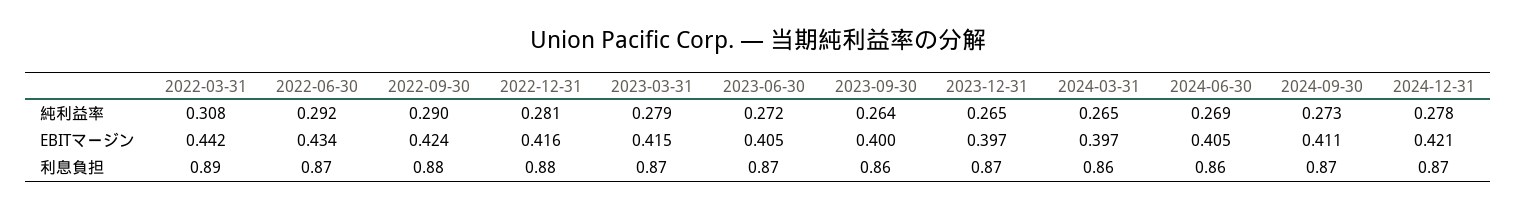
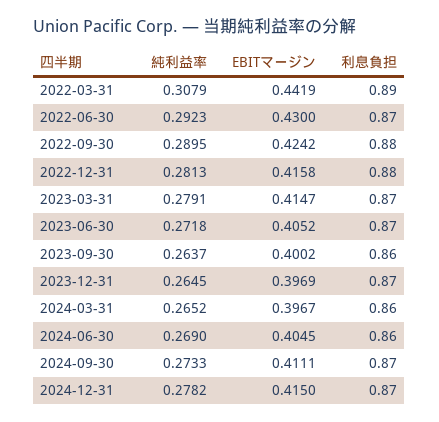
2022-06-30, EBITマージン: 0.434 -> 0.43
2024-12-31, EBITマージン: 0.421 -> 0.415

